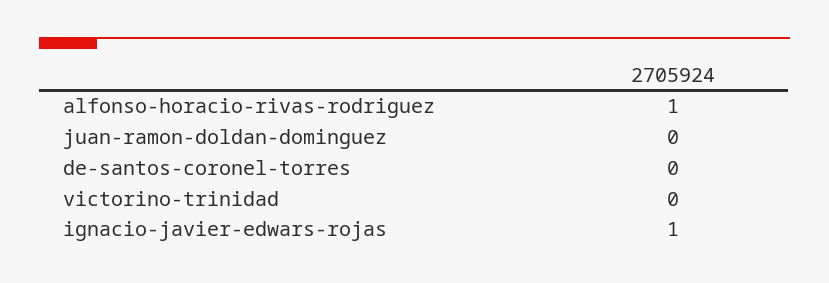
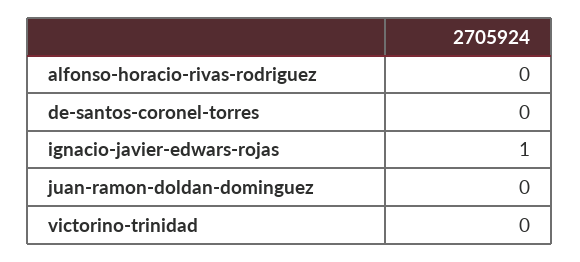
alfonso-horacio-rivas-rodriguez: 1 -> 0

